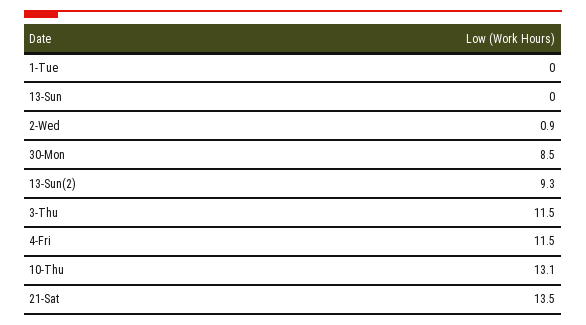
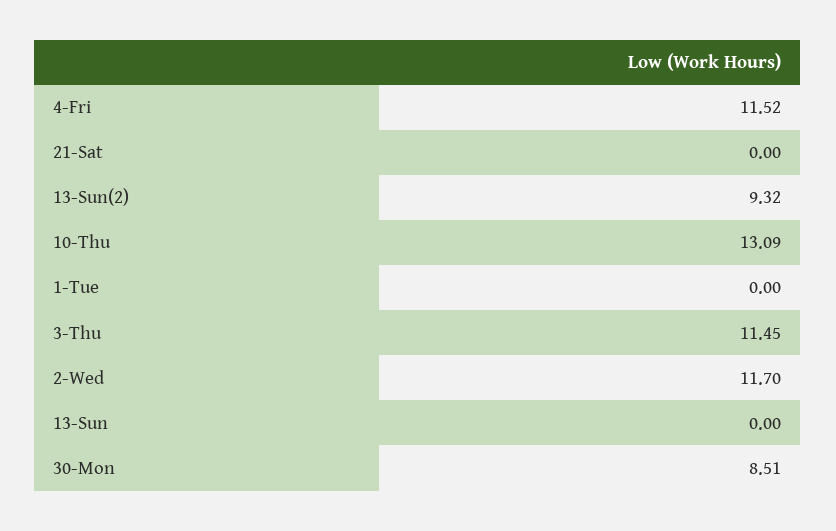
2-Wed: 0.9 -> 11.7
21-Sat: 13.5 -> 0

